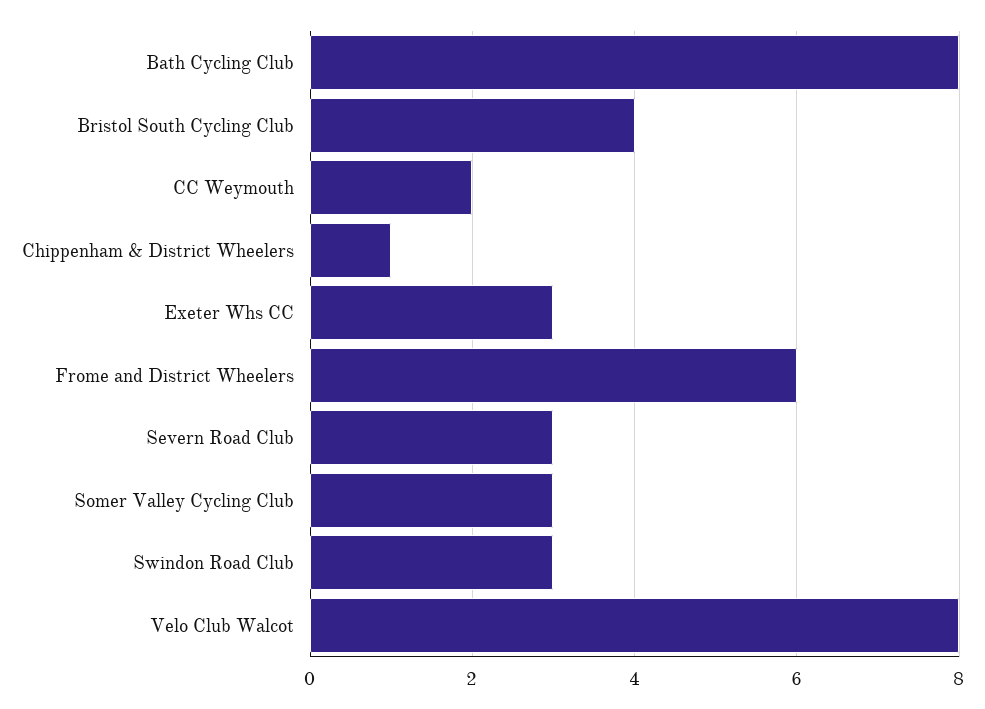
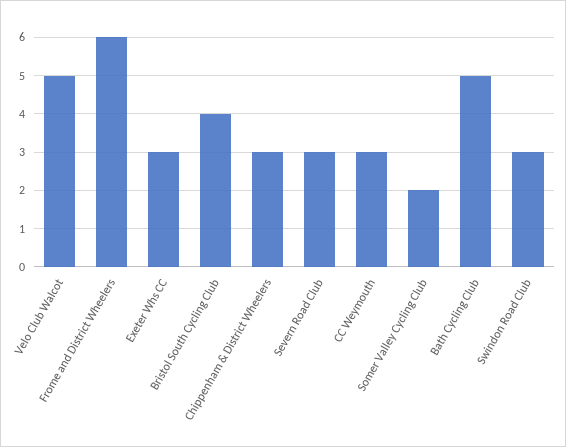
Bath Cycling Club: 8 -> 5
CC Weymouth: 2 -> 3
Chippenham & District Wheelers: 1 -> 3
Somer Valley Cycling Club: 3 -> 2
Velo Club Walcot: 8 -> 5

